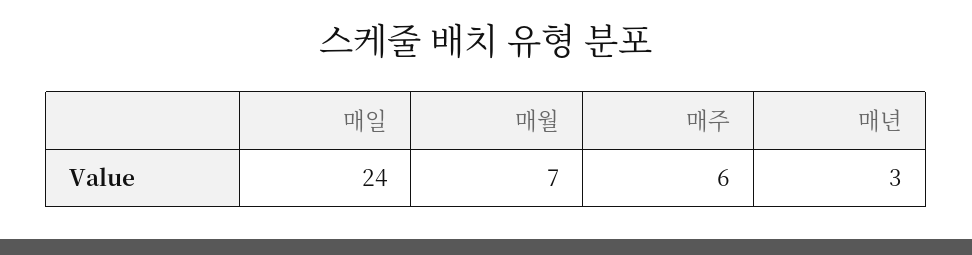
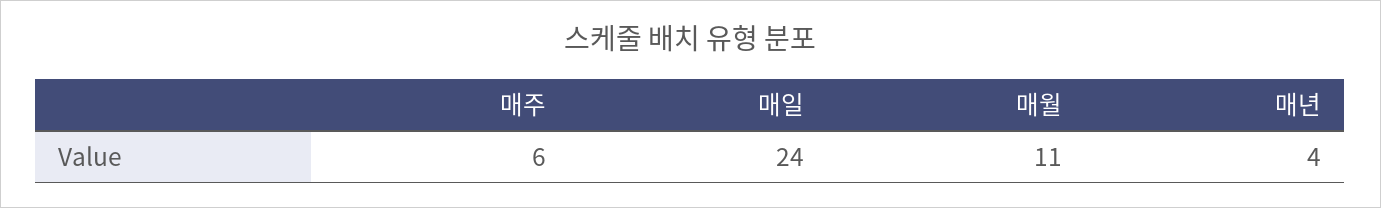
매월: 7 -> 11
매년: 3 -> 4

